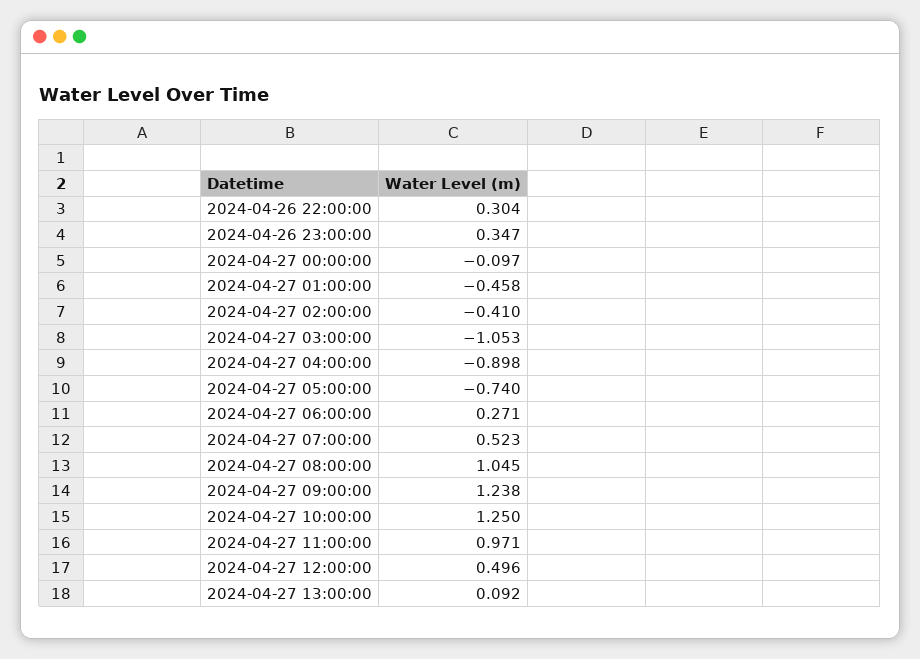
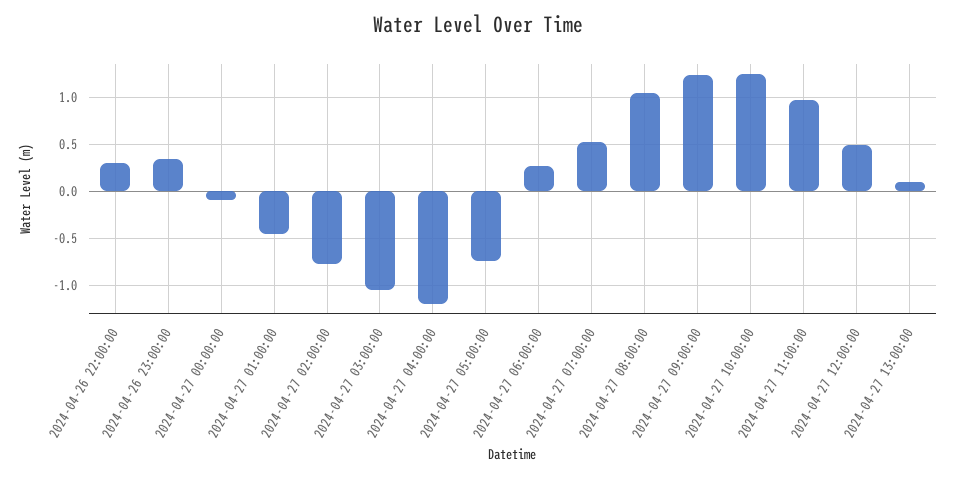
2024-04-27 02:00:00: -0.41 -> -0.8
2024-04-27 04:00:00: -0.898 -> -1.2

